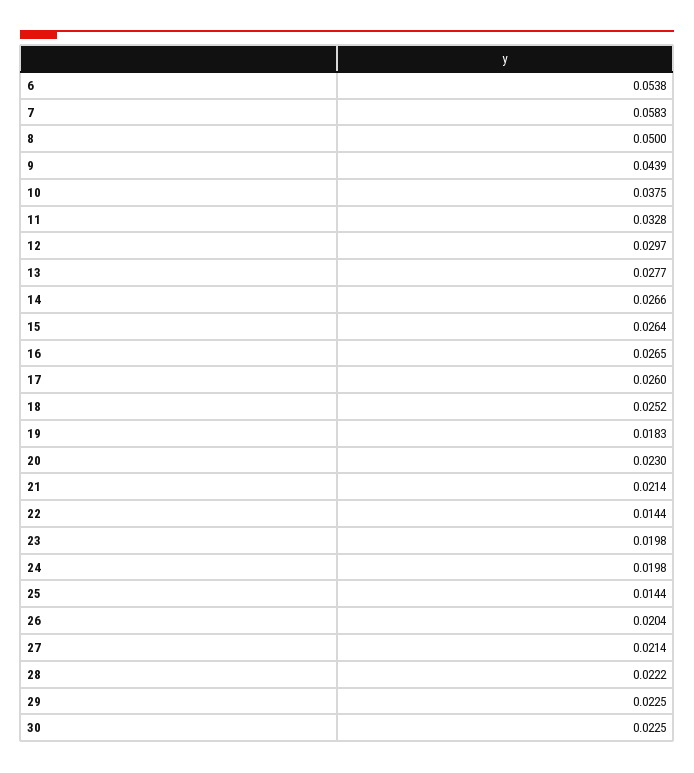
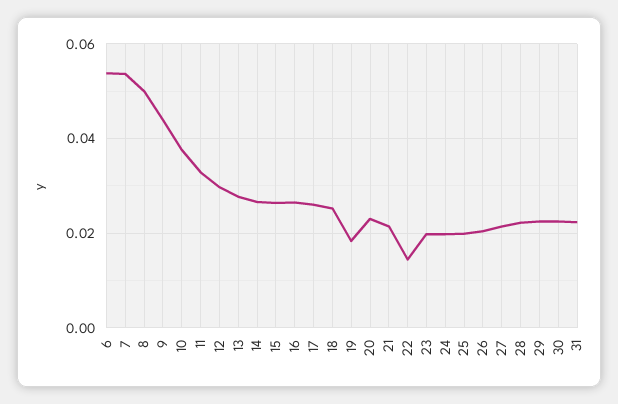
7: 0.0583 -> 0.054
25: 0.0144 -> 0.02
31: none -> 0.022

